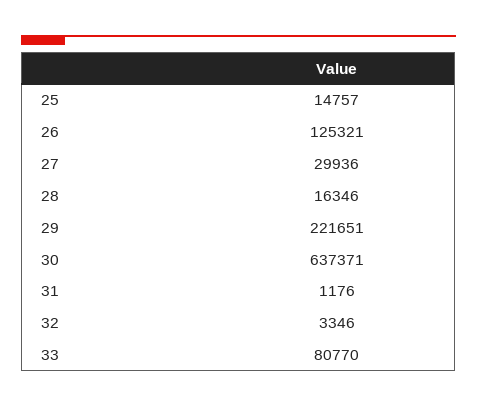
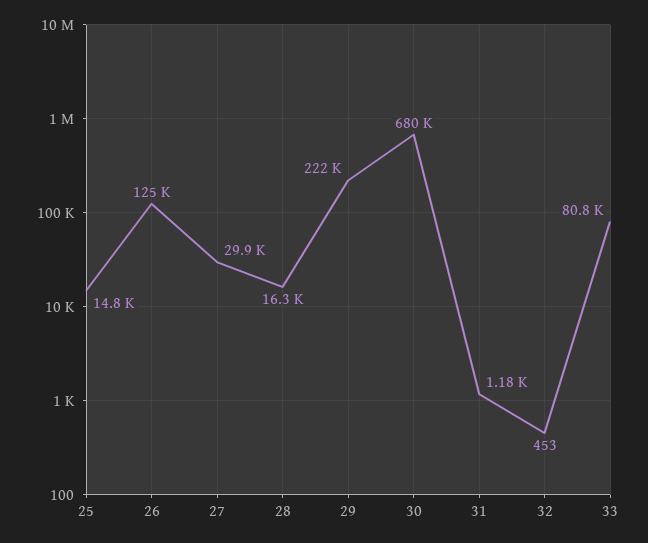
30: 637371 -> 680000
32: 3346 -> 453

